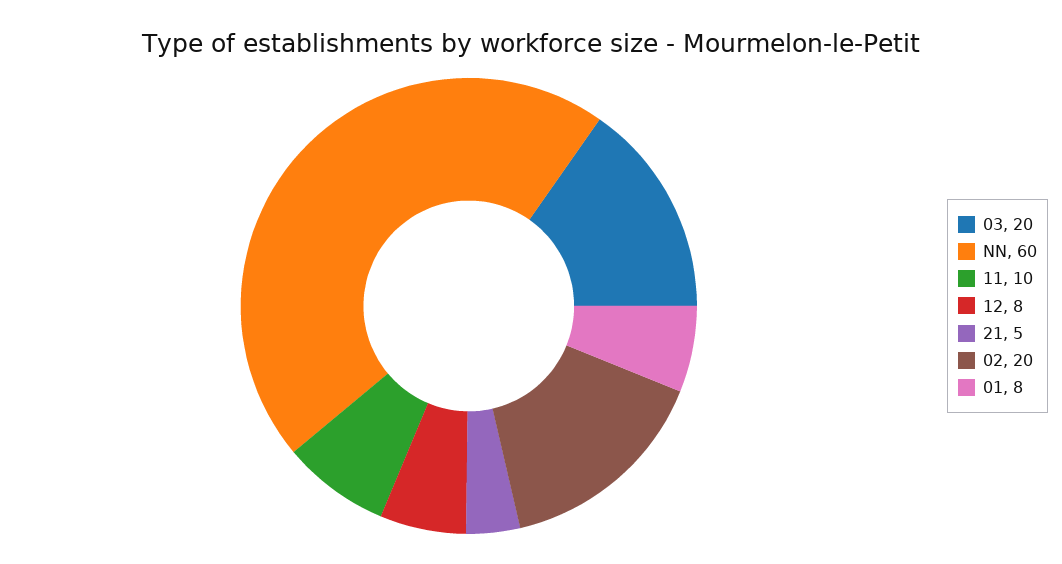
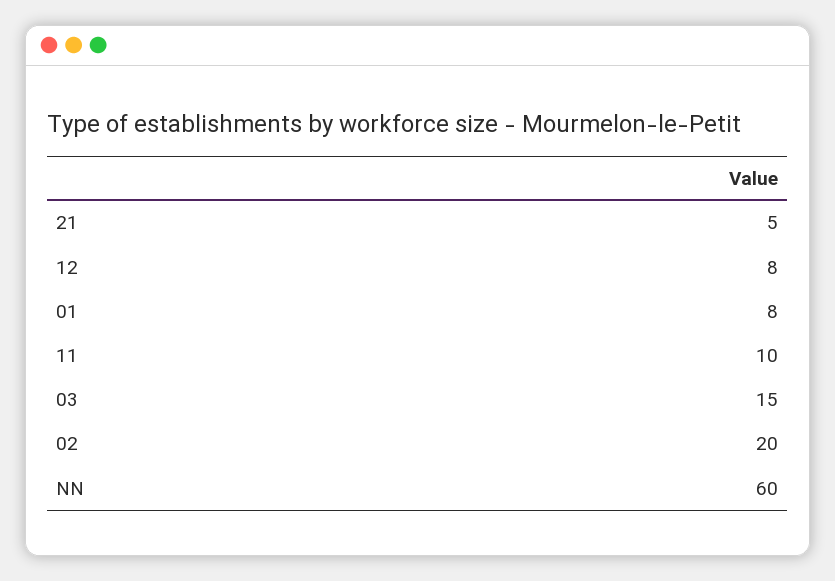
03: 20 -> 15

